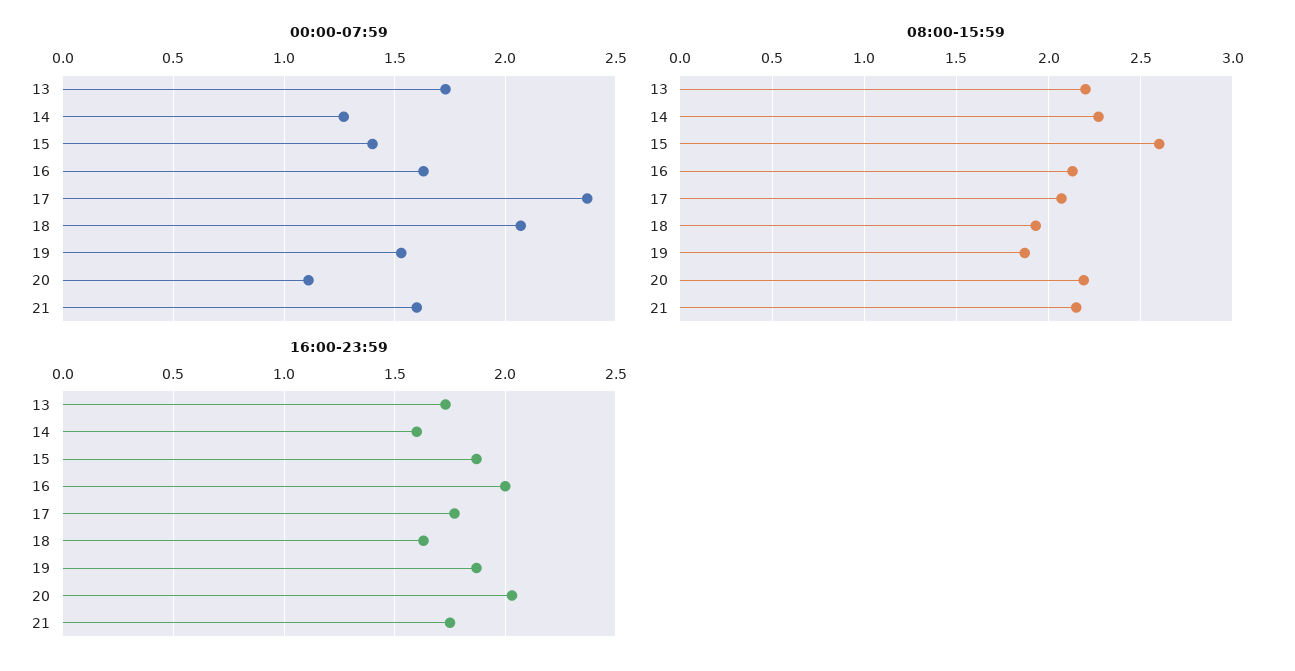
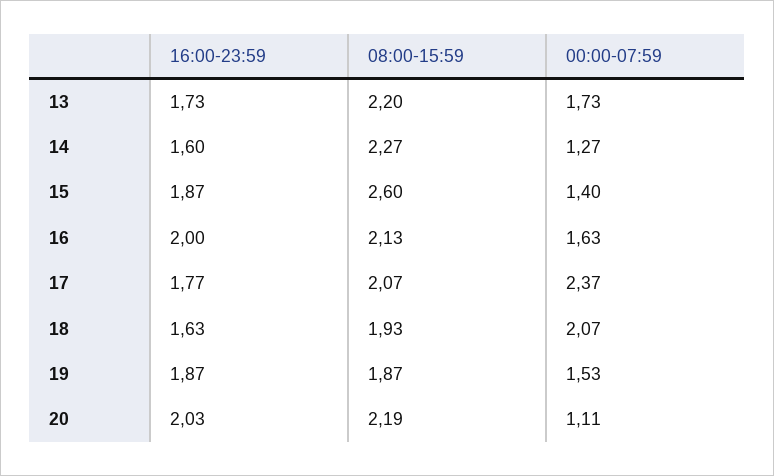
00:00-07:59, 21: 1.6 -> none
08:00-15:59, 21: 2.15 -> none
16:00-23:59, 21: 1.75 -> none

